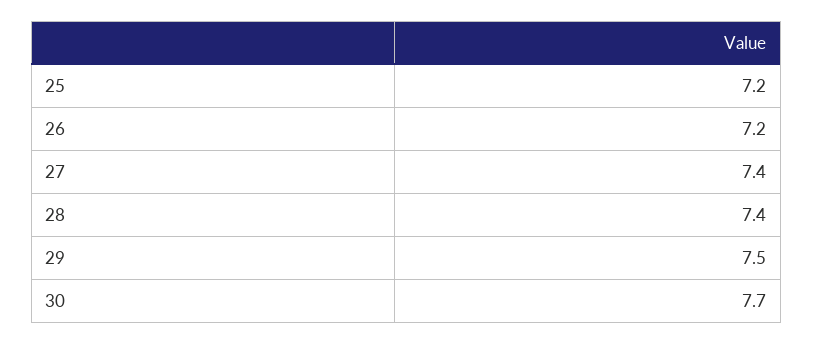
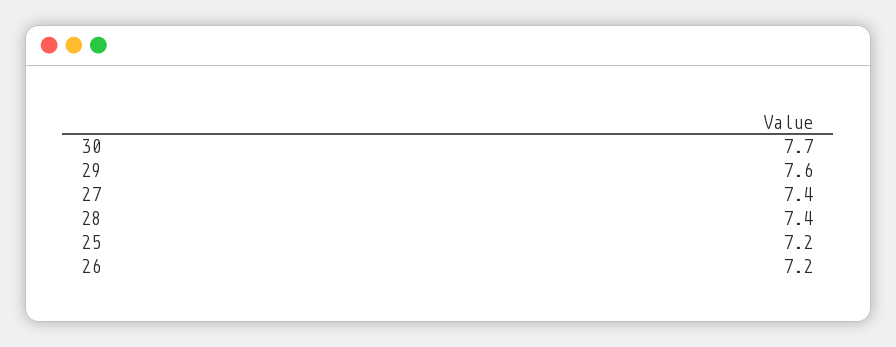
29: 7.5 -> 7.6

